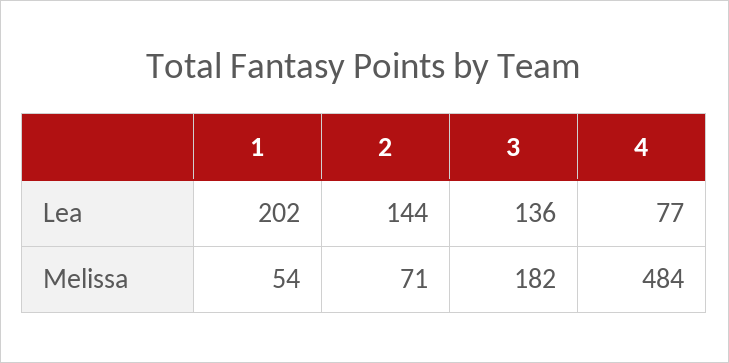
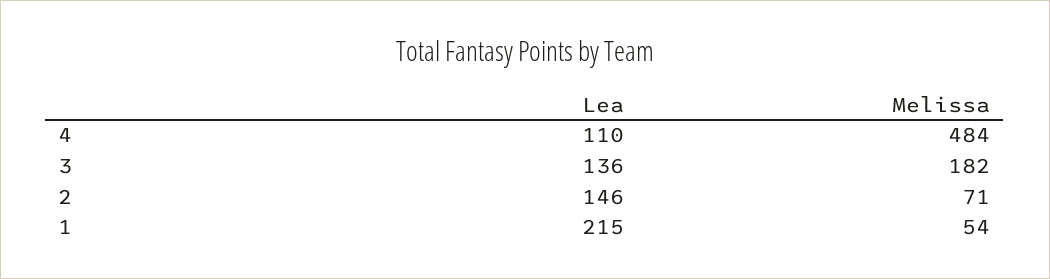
1, Lea: 202 -> 215
2, Lea: 144 -> 146
4, Lea: 77 -> 110

